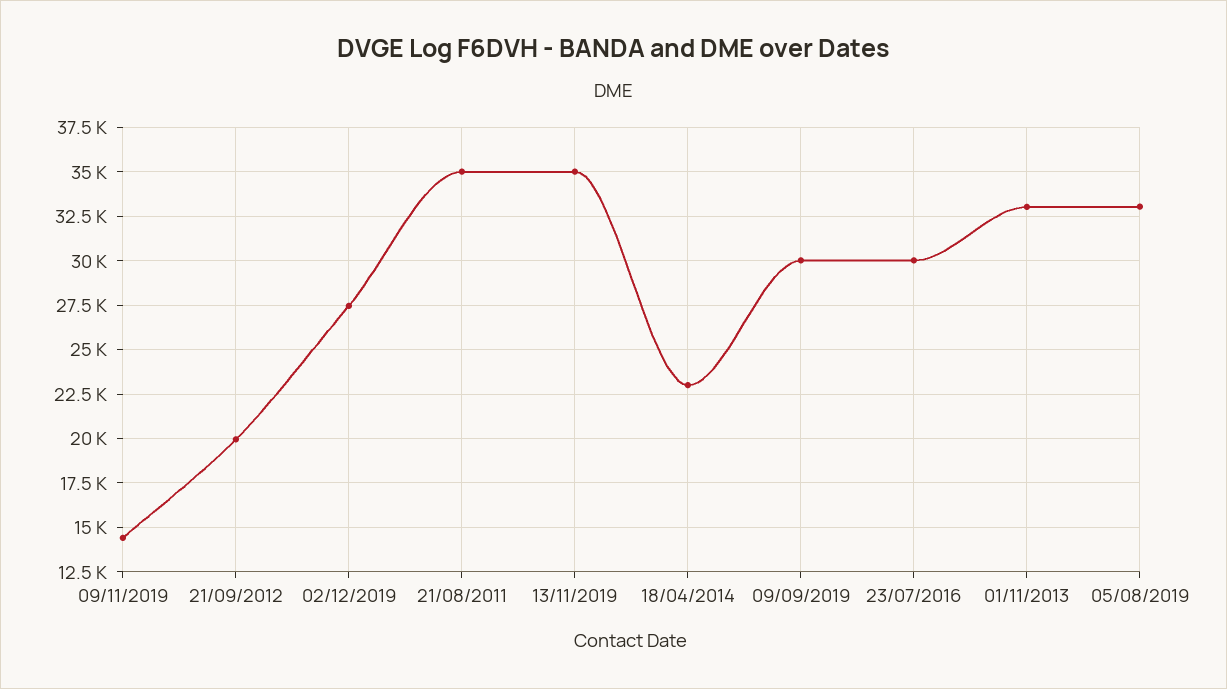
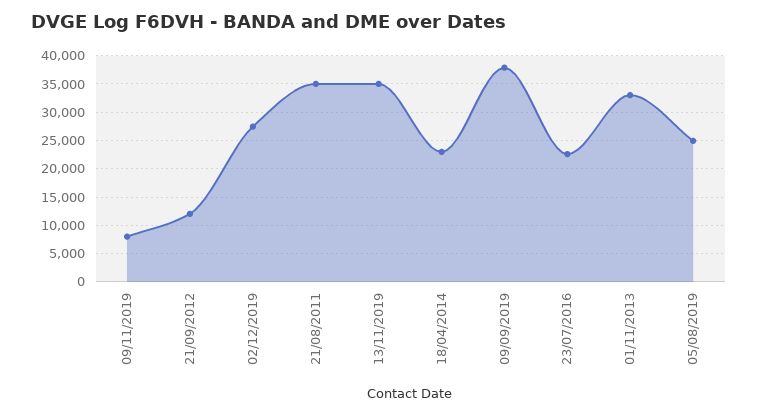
09/11/2019: 14500 -> 7500
21/09/2012: 20000 -> 12500
09/09/2019: 30000 -> 37500
23/07/2016: 30000 -> 22500
05/08/2019: 33000 -> 25000

